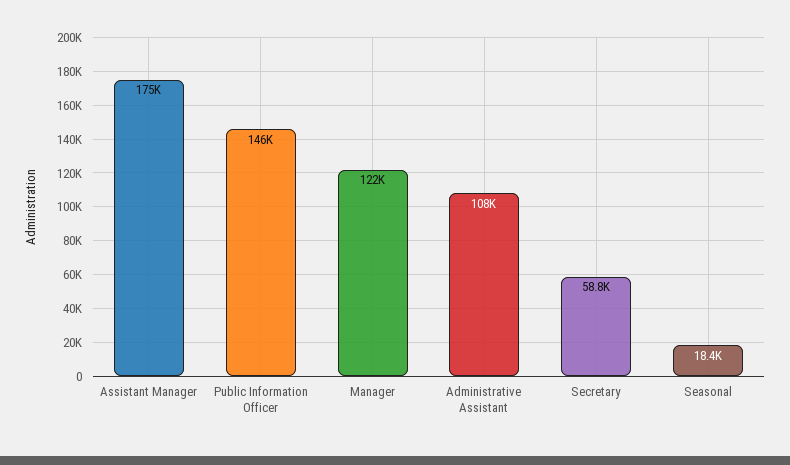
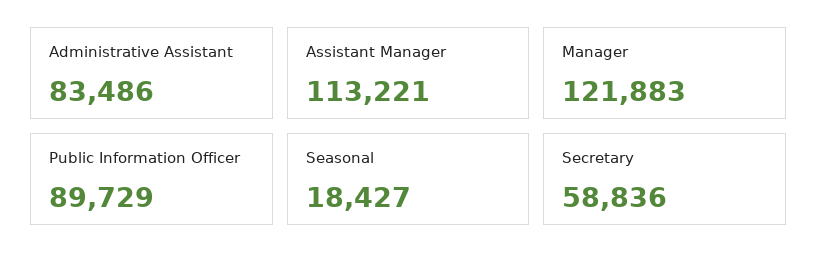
Assistant Manager: 175000 -> 113221
Public Information Officer: 146000 -> 89729
Administrative Assistant: 108000 -> 83486

